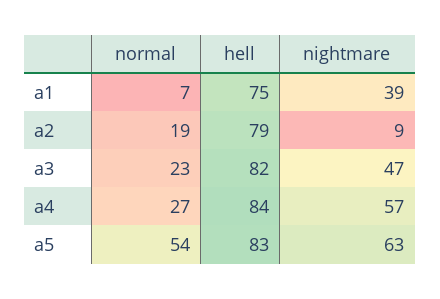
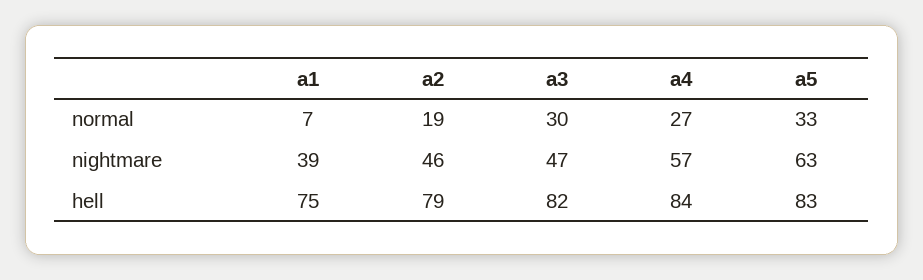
nightmare, a2: 9 -> 46
normal, a3: 23 -> 30
normal, a5: 54 -> 33

